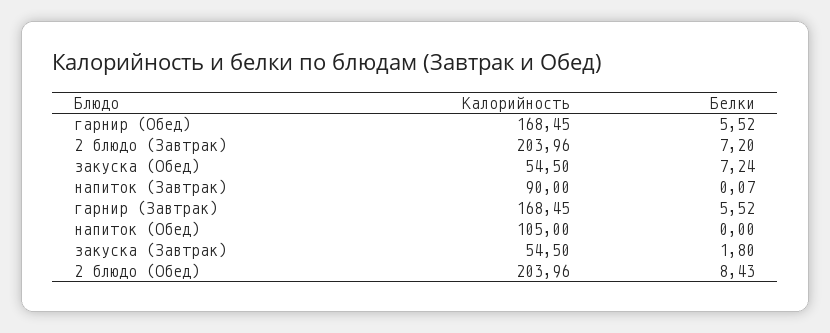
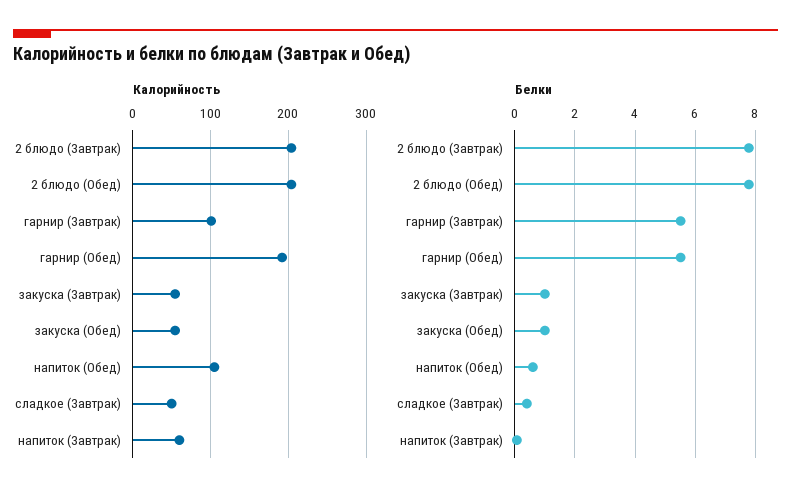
Калорийность, гарнир (Обед): 168.45 -> 190
Белки, 2 блюдо (Завтрак): 7.2 -> 7.8
Белки, закуска (Обед): 7.24 -> 1
Калорийность, напиток (Завтрак): 90 -> 60
Калорийность, гарнир (Завтрак): 168.45 -> 100
Белки, напиток (Обед): 0 -> 0.6
Белки, закуска (Завтрак): 1.8 -> 1
Белки, 2 блюдо (Обед): 8.43 -> 7.8
Калорийность, сладкое (Завтрак): none -> 50
Белки, сладкое (Завтрак): none -> 0.4

